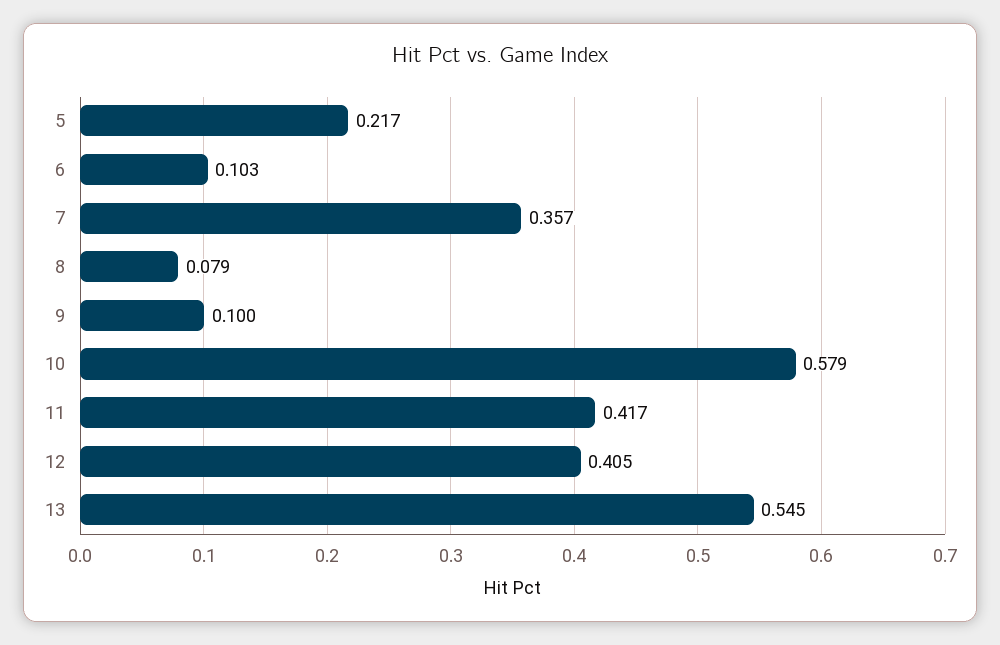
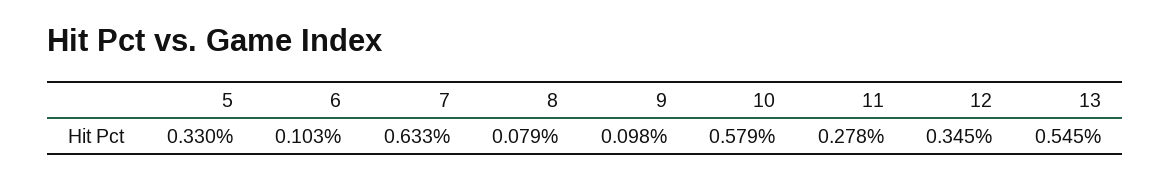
5: 0.217 -> 0.33
7: 0.357 -> 0.633
9: 0.1 -> 0.098
11: 0.417 -> 0.278
12: 0.405 -> 0.345

